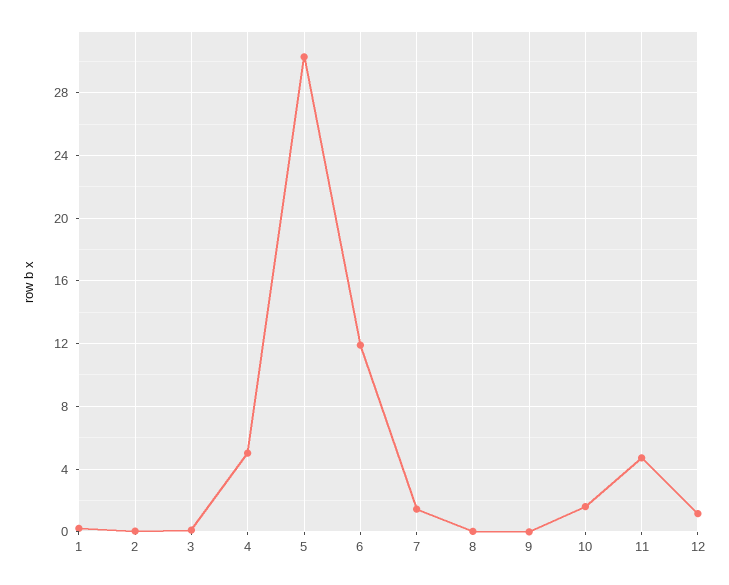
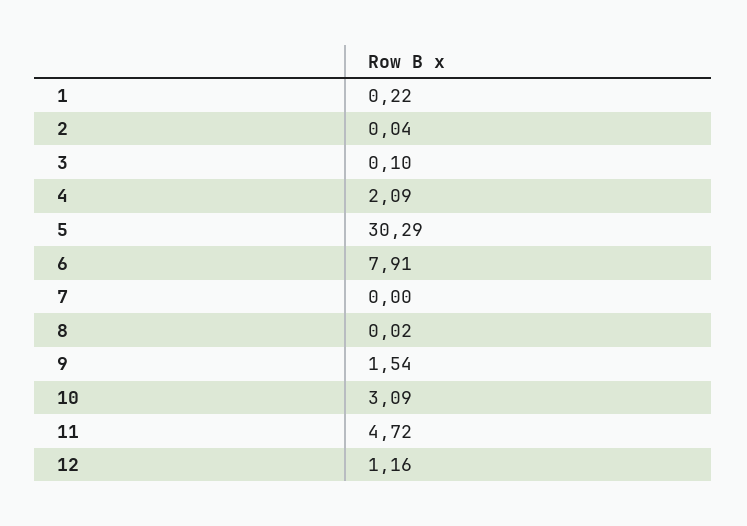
4: 5 -> 2.09
6: 12 -> 7.91
7: 1.5 -> 0
9: 0 -> 1.54
10: 1.5 -> 3.09

